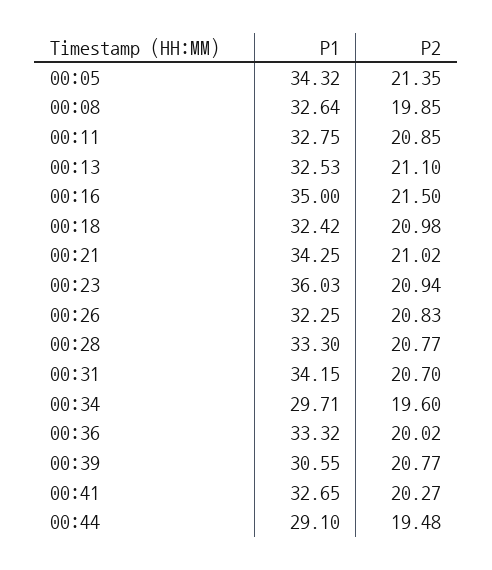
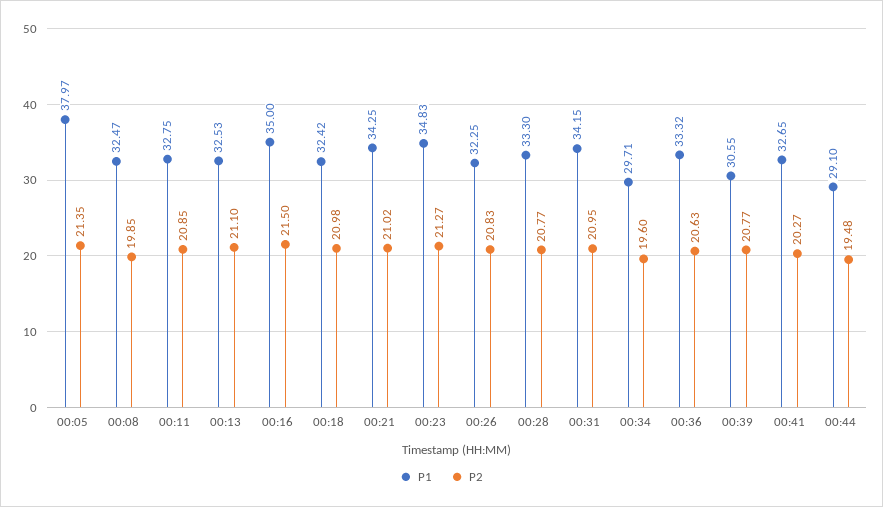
P1, 00:05: 34.32 -> 37.97
P1, 00:08: 32.64 -> 32.47
P1, 00:23: 36.03 -> 34.83
P2, 00:23: 20.94 -> 21.27
P2, 00:31: 20.7 -> 20.95
P2, 00:36: 20.02 -> 20.63

